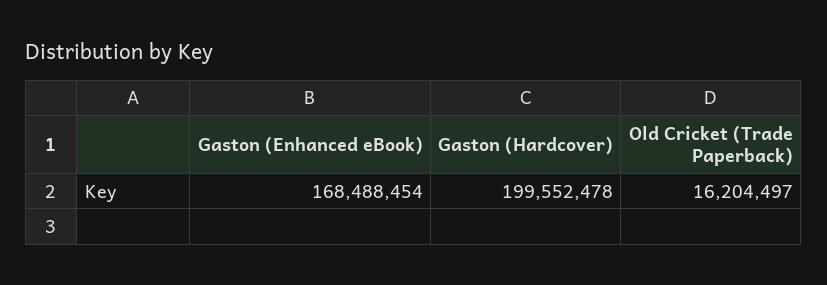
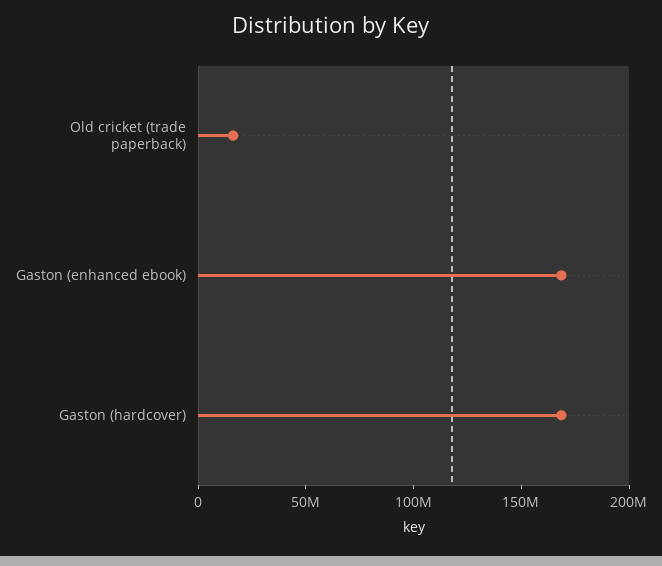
Gaston (Hardcover): 199552478 -> 170000000

